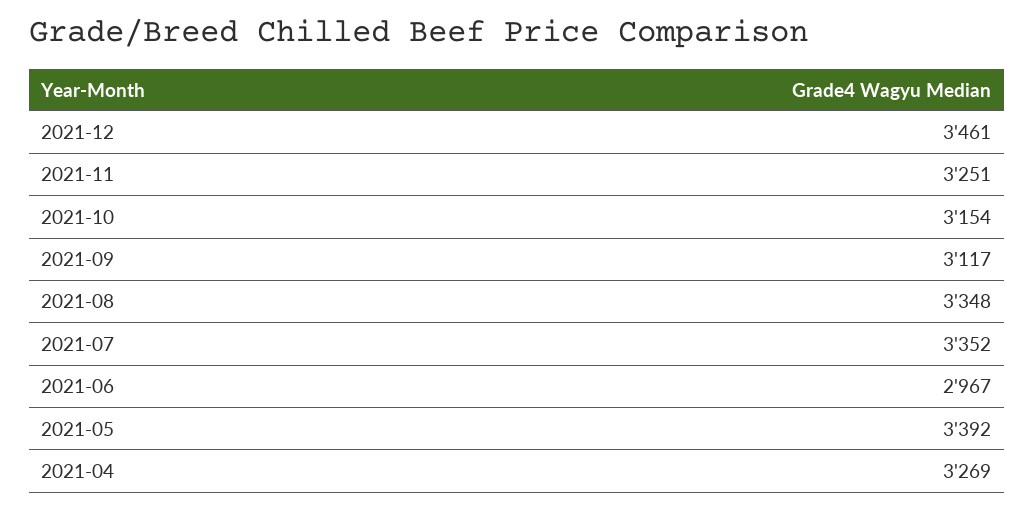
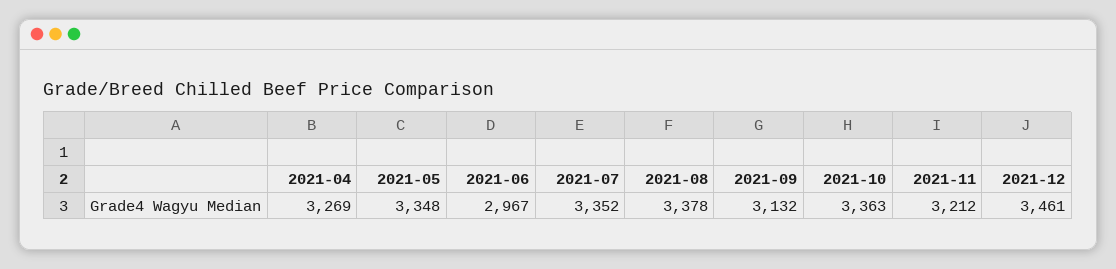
2021-11: 3251 -> 3212
2021-10: 3154 -> 3363
2021-09: 3117 -> 3132
2021-08: 3348 -> 3378
2021-05: 3392 -> 3348

